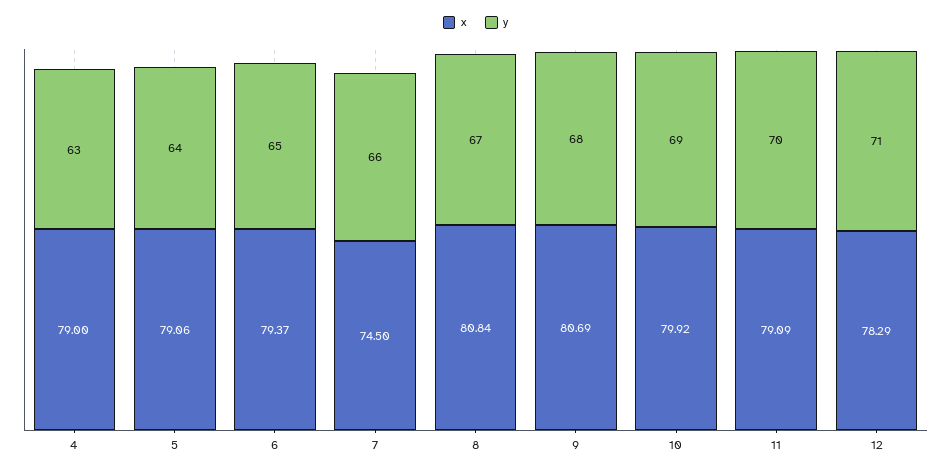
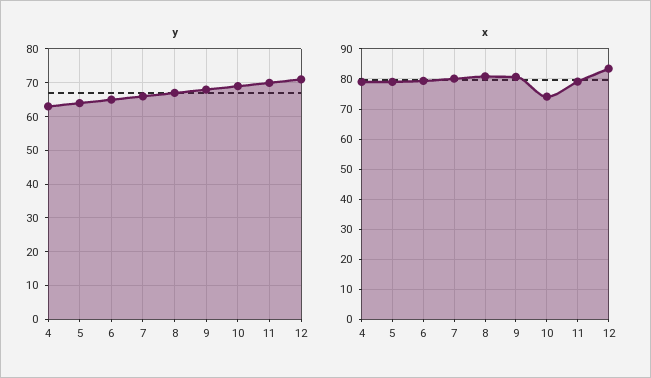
x, 7: 74.5 -> 80
x, 10: 79.92 -> 74
x, 12: 78.29 -> 84

